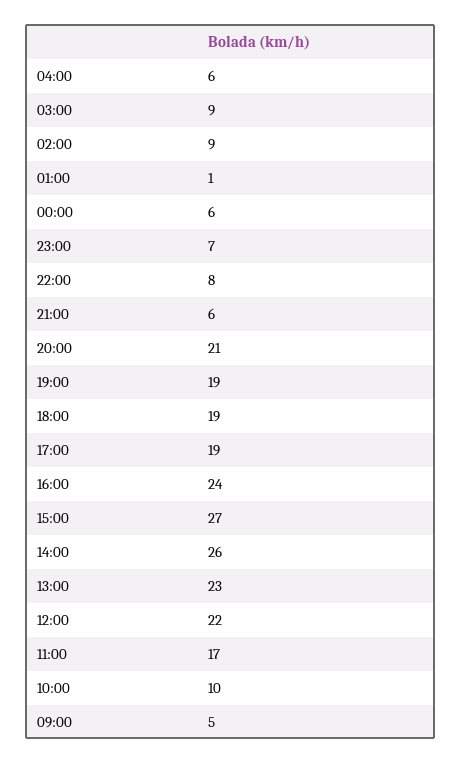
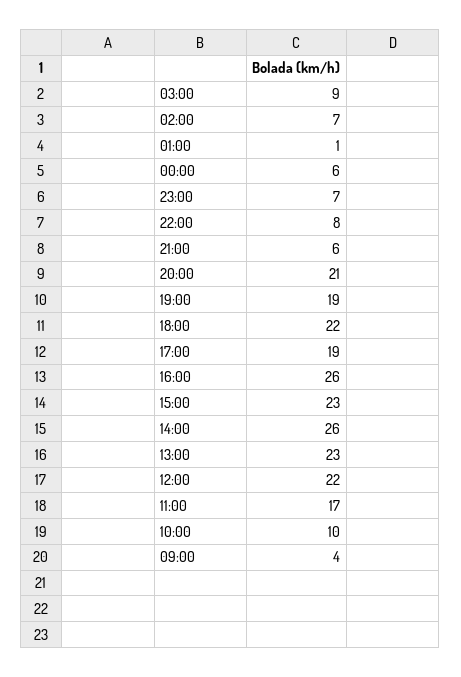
04:00: 6 -> none
02:00: 9 -> 7
18:00: 19 -> 22
16:00: 24 -> 26
15:00: 27 -> 23
09:00: 5 -> 4

